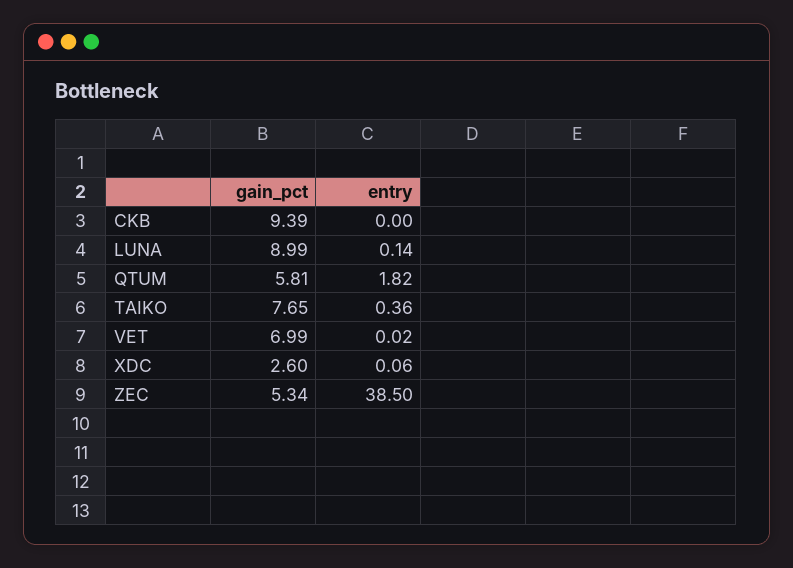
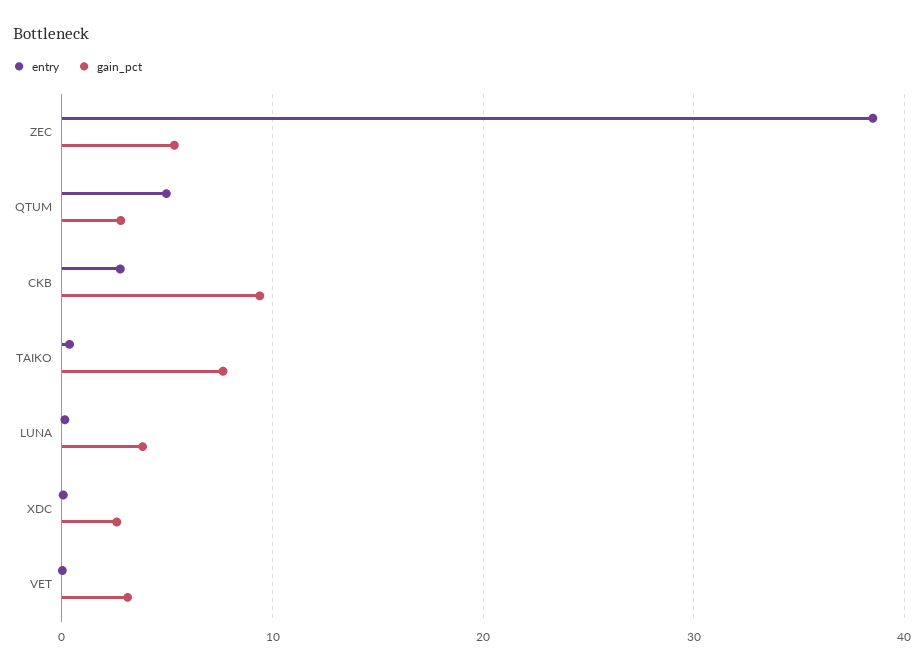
entry, CKB: 0 -> 3
gain_pct, LUNA: 8.99 -> 4
gain_pct, QTUM: 5.81 -> 3
entry, QTUM: 1.82 -> 5
gain_pct, VET: 6.99 -> 3

